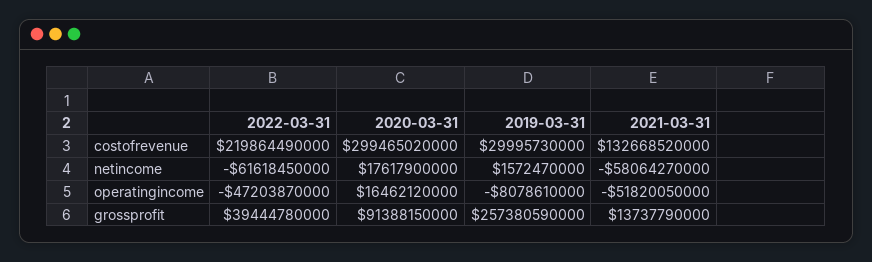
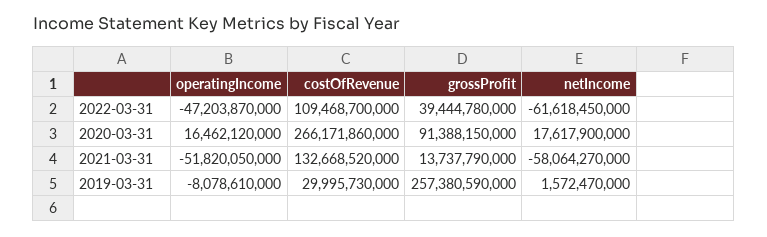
2022-03-31, costofrevenue: 219864490000 -> 109468700000
2020-03-31, costofrevenue: 299465020000 -> 266171860000

